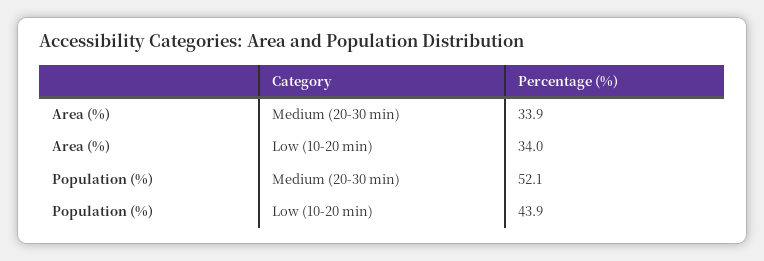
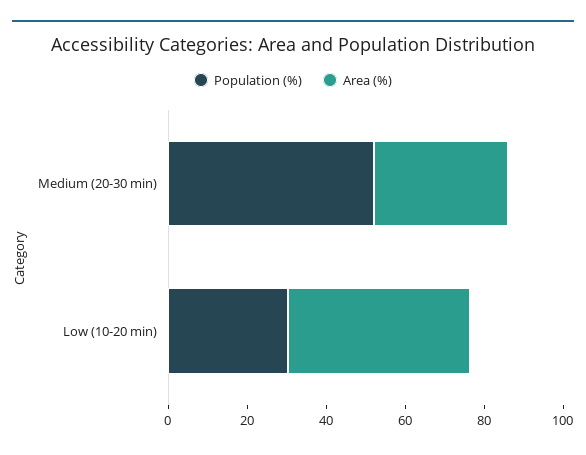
Area (%), Low (10-20 min): 34 -> 45
Population (%), Low (10-20 min): 43.9 -> 30

